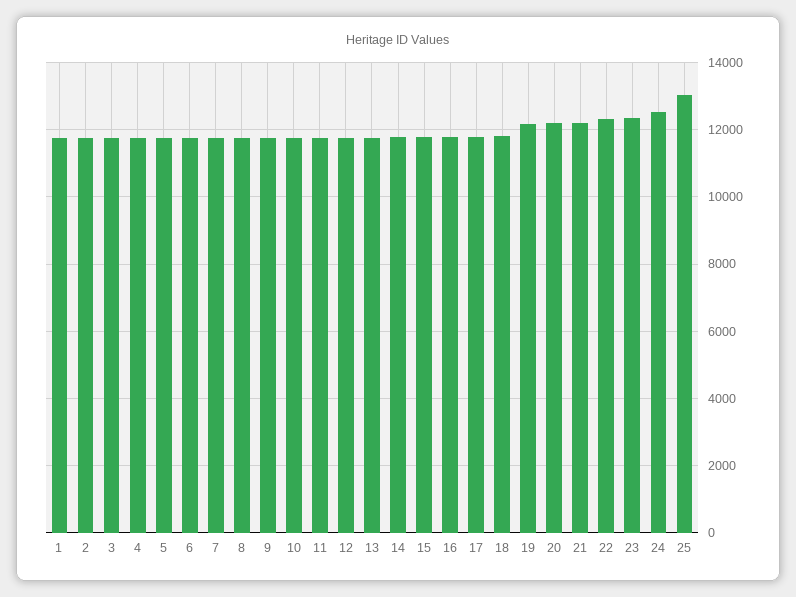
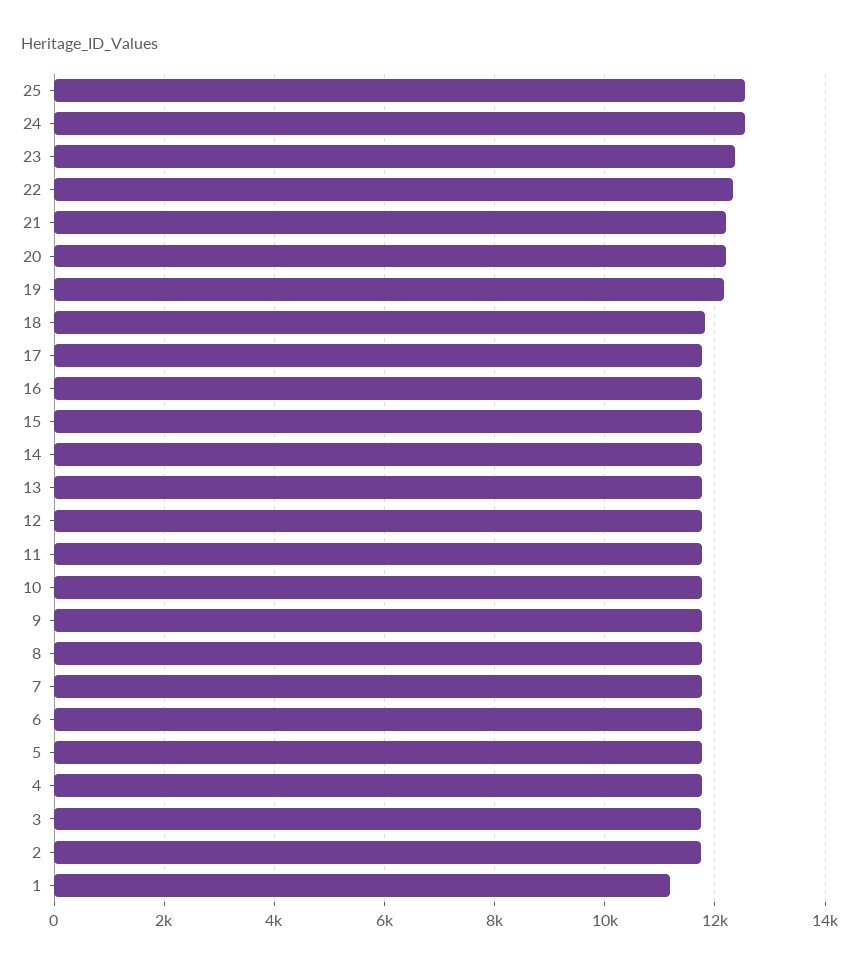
1: 11800 -> 11200
25: 13000 -> 12600

